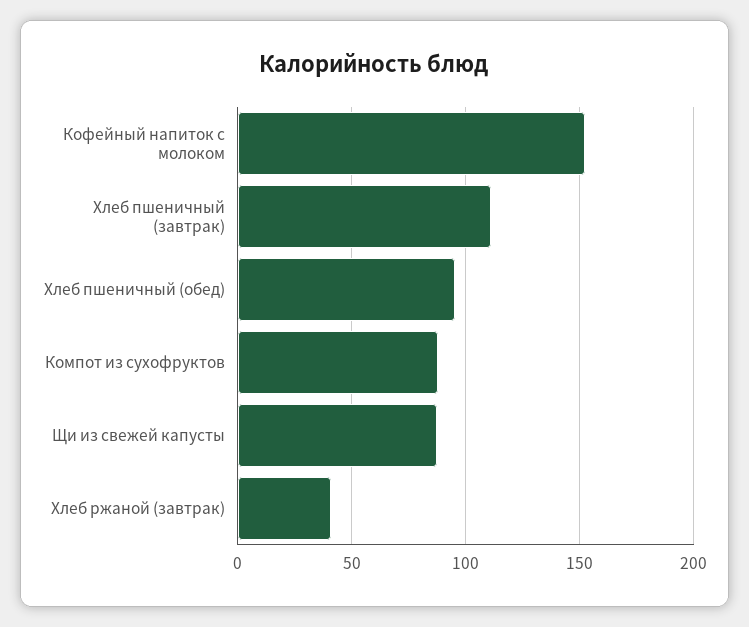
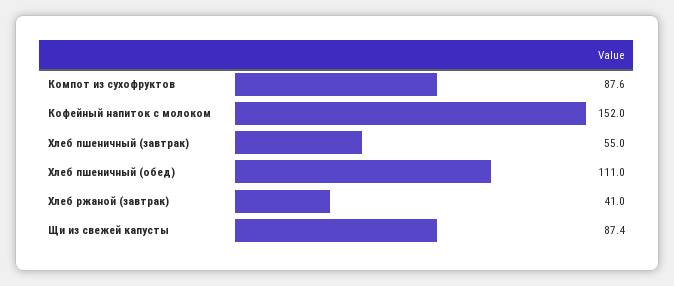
Хлеб пшеничный (завтрак): 110 -> 55
Хлеб пшеничный (обед): 95 -> 111

